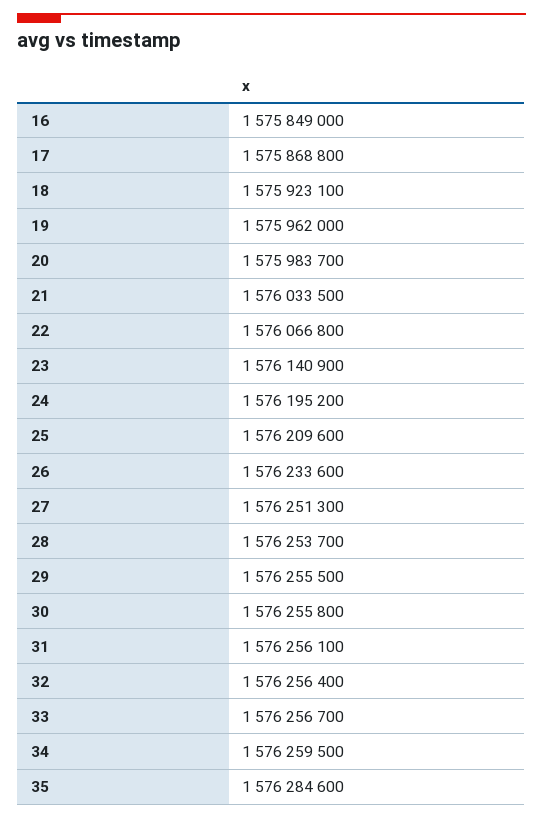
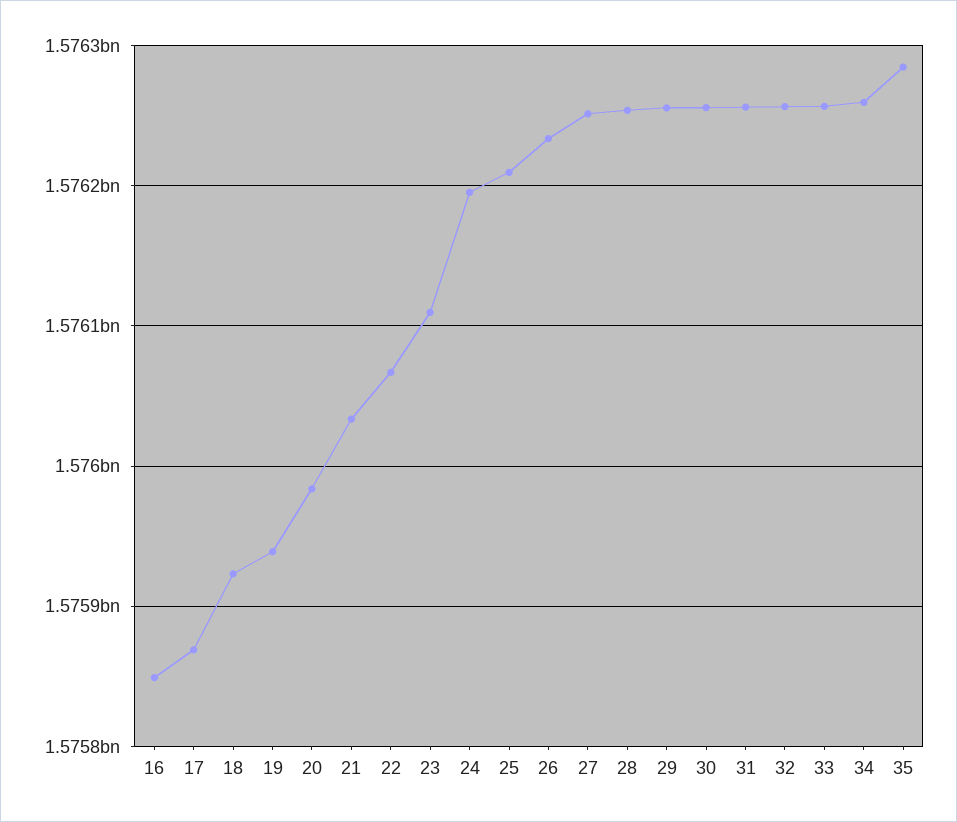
19: 1575962000 -> 1575940000
23: 1576140900 -> 1576110000

